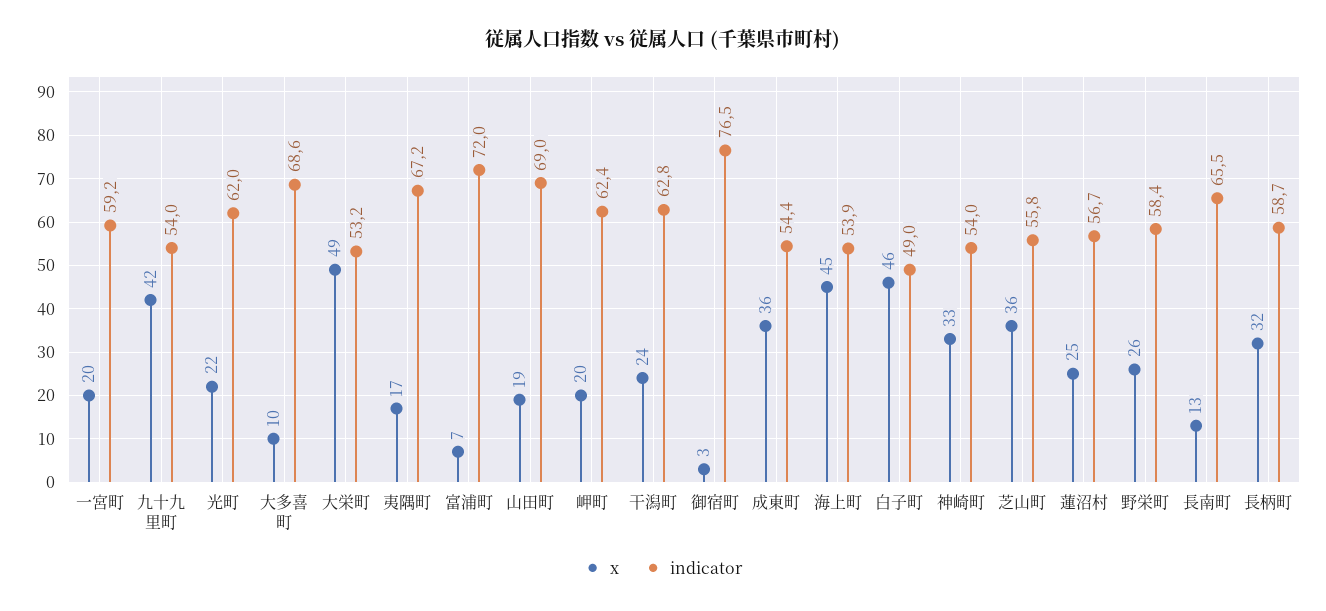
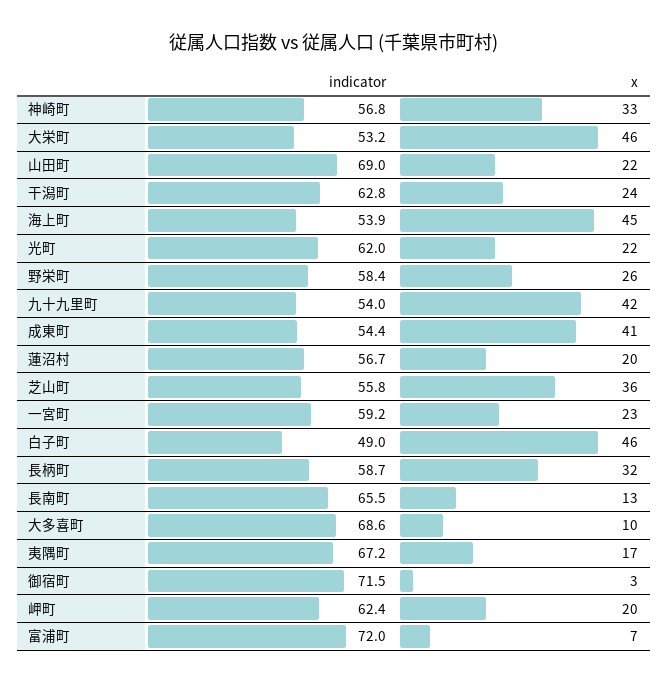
x, 一宮町: 20 -> 23
x, 大栄町: 49 -> 46
x, 山田町: 19 -> 22
indicator, 御宿町: 76.5 -> 71.5
x, 成東町: 36 -> 41
indicator, 神崎町: 54 -> 56.8
x, 蓮沼村: 25 -> 20

